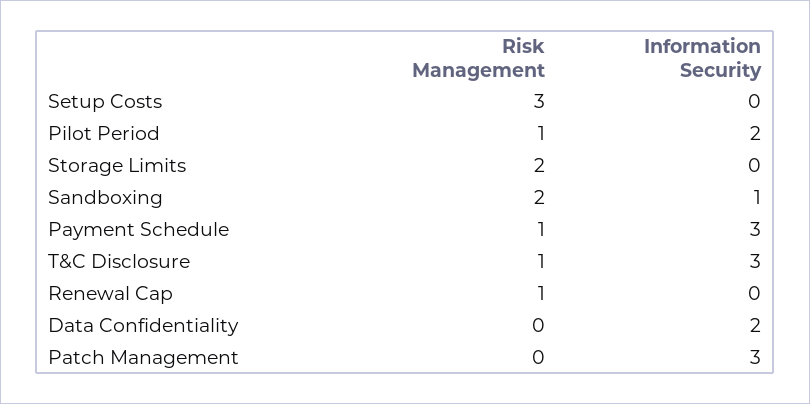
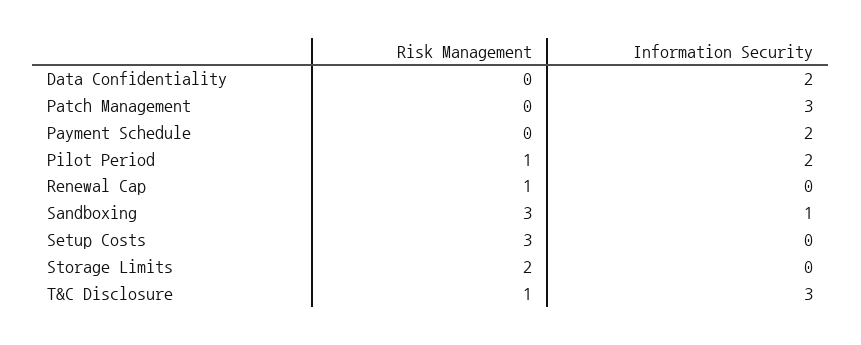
Risk Management, Sandboxing: 2 -> 3
Risk Management, Payment Schedule: 1 -> 0
Information Security, Payment Schedule: 3 -> 2

